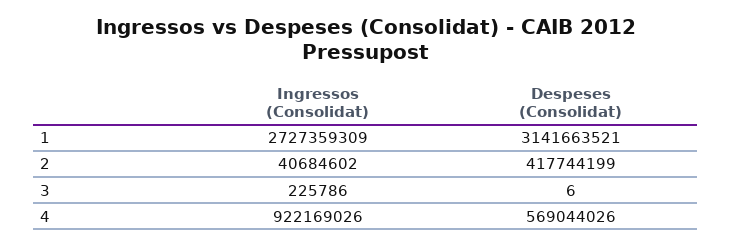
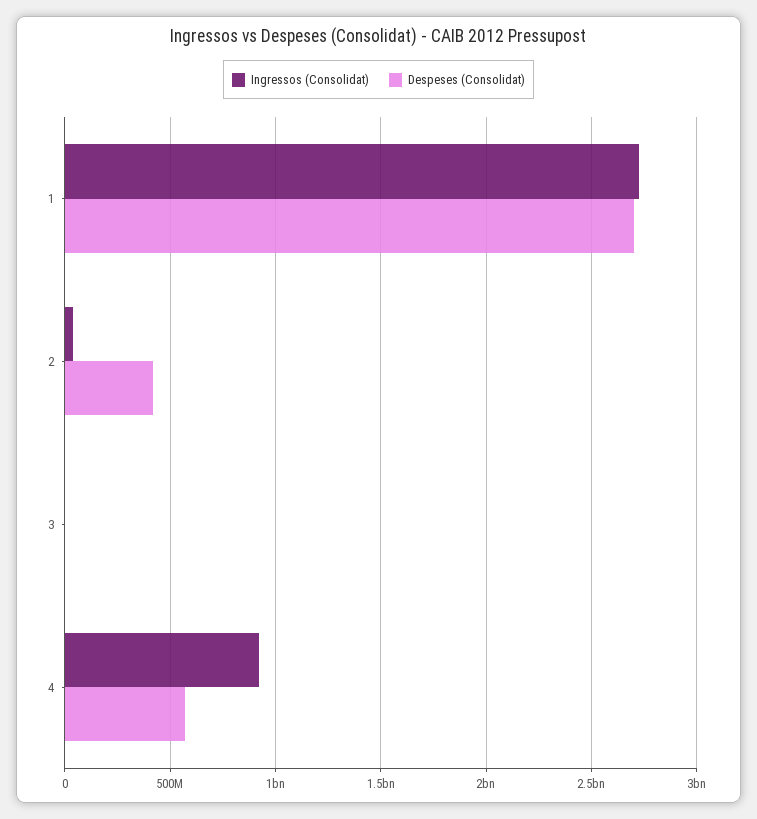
Despeses (Consolidat), 1: 3141663521 -> 2700000000

